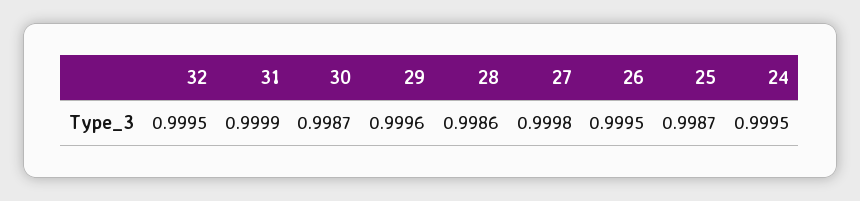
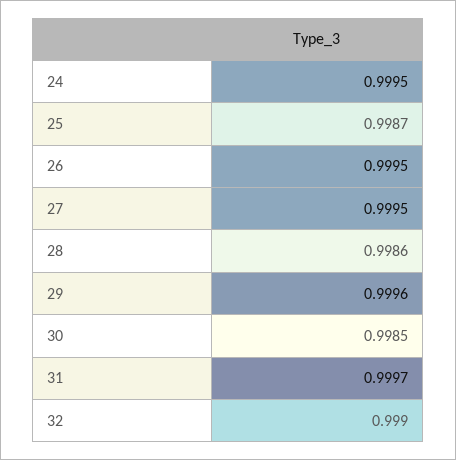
32: 0.9995 -> 0.999
31: 0.9999 -> 0.9997
30: 0.9987 -> 0.9985
27: 0.9998 -> 0.9995

